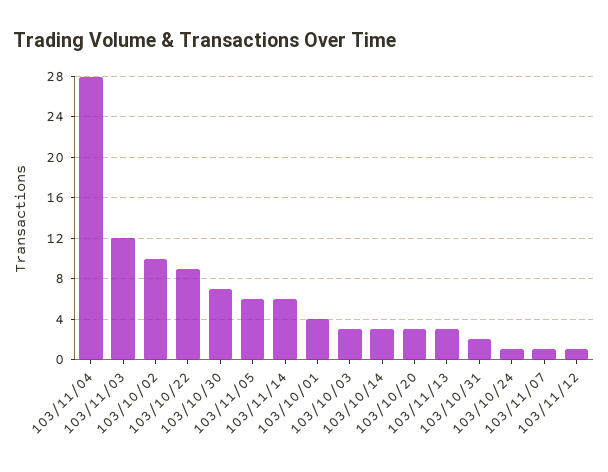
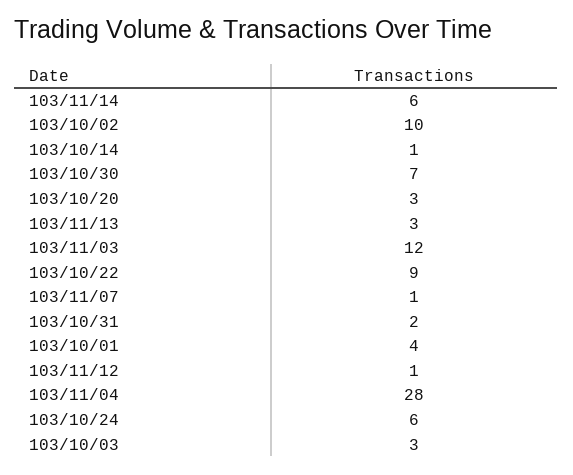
103/11/05: 6 -> none
103/10/14: 3 -> 1
103/10/24: 1 -> 6

